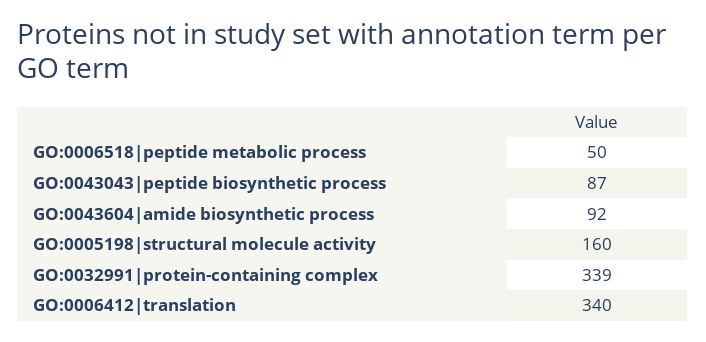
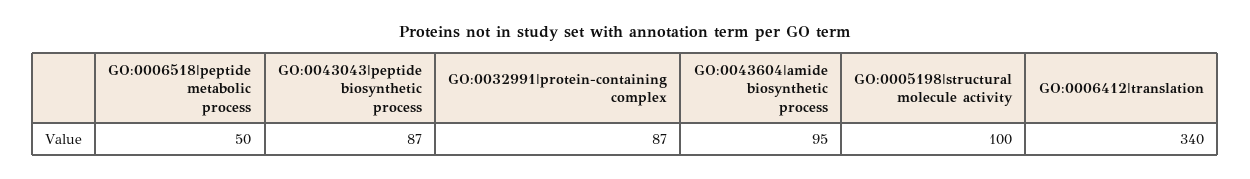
GO:0043604|amide biosynthetic process: 92 -> 95
GO:0005198|structural molecule activity: 160 -> 100
GO:0032991|protein-containing complex: 339 -> 87

